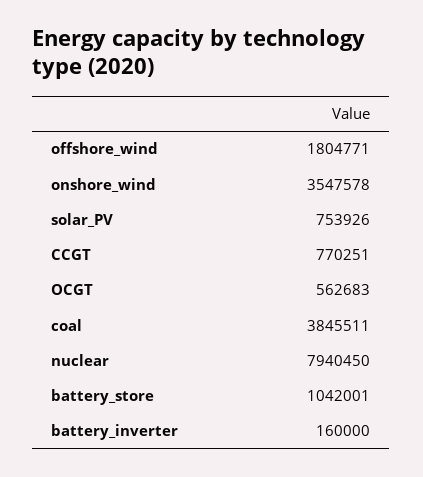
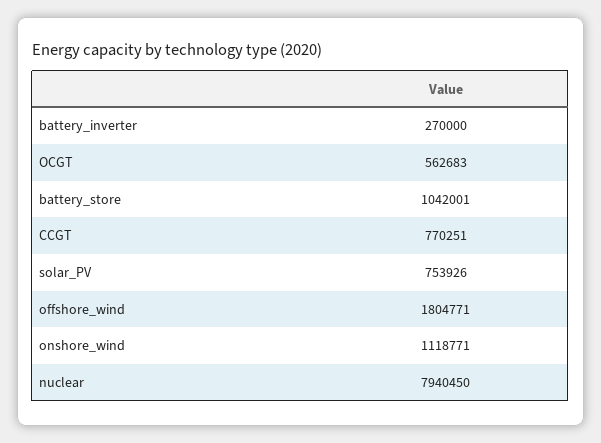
onshore_wind: 3547578 -> 1118771
coal: 3845511 -> none
battery_inverter: 160000 -> 270000

